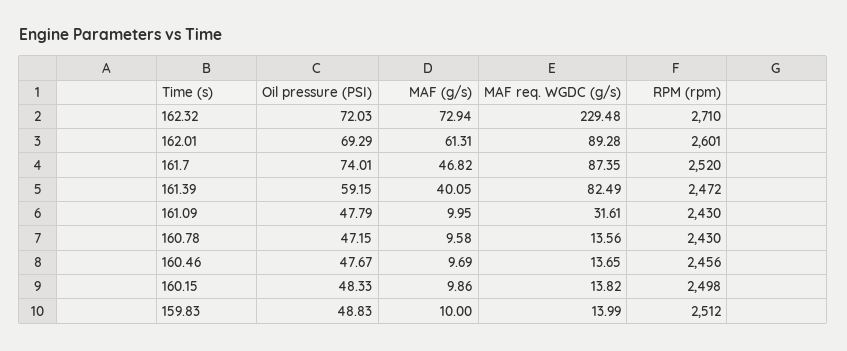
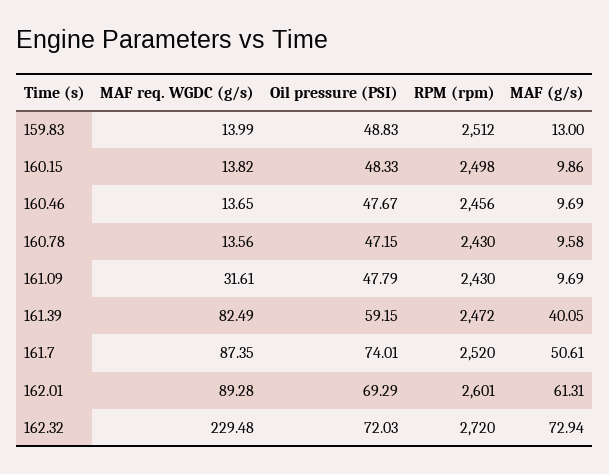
RPM (rpm), 162.32: 2710 -> 2720
MAF (g/s), 161.7: 46.82 -> 50.61
MAF (g/s), 161.09: 9.95 -> 9.69
MAF (g/s), 159.83: 10 -> 13

